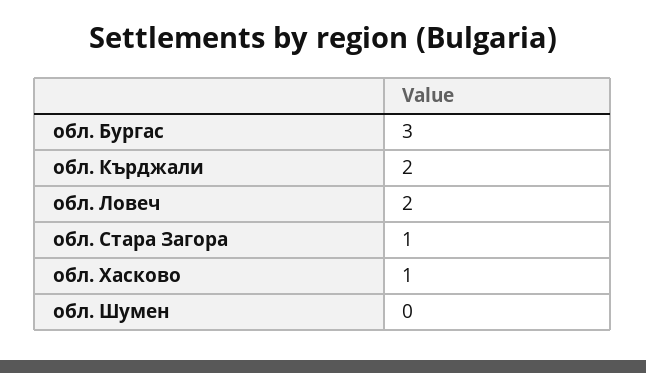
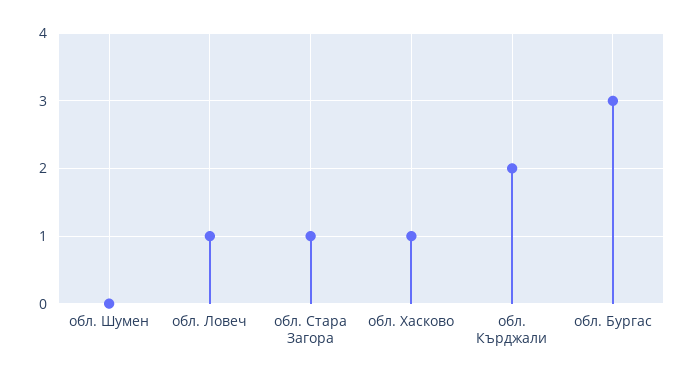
обл. Ловеч: 2 -> 1

